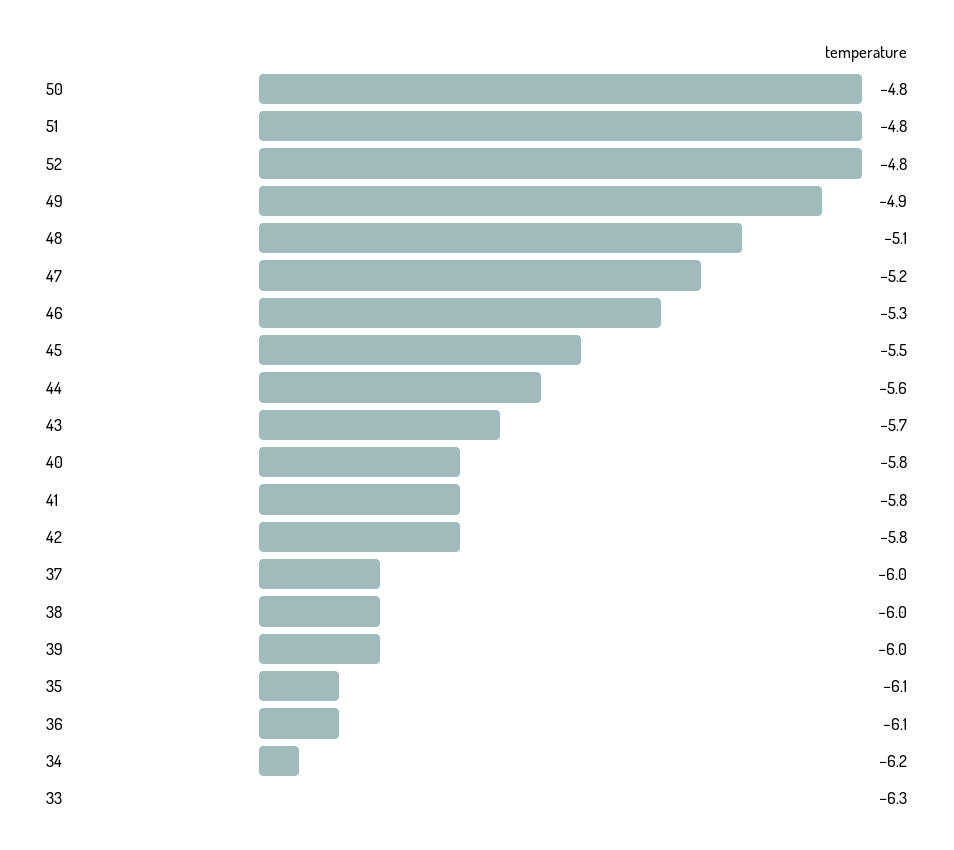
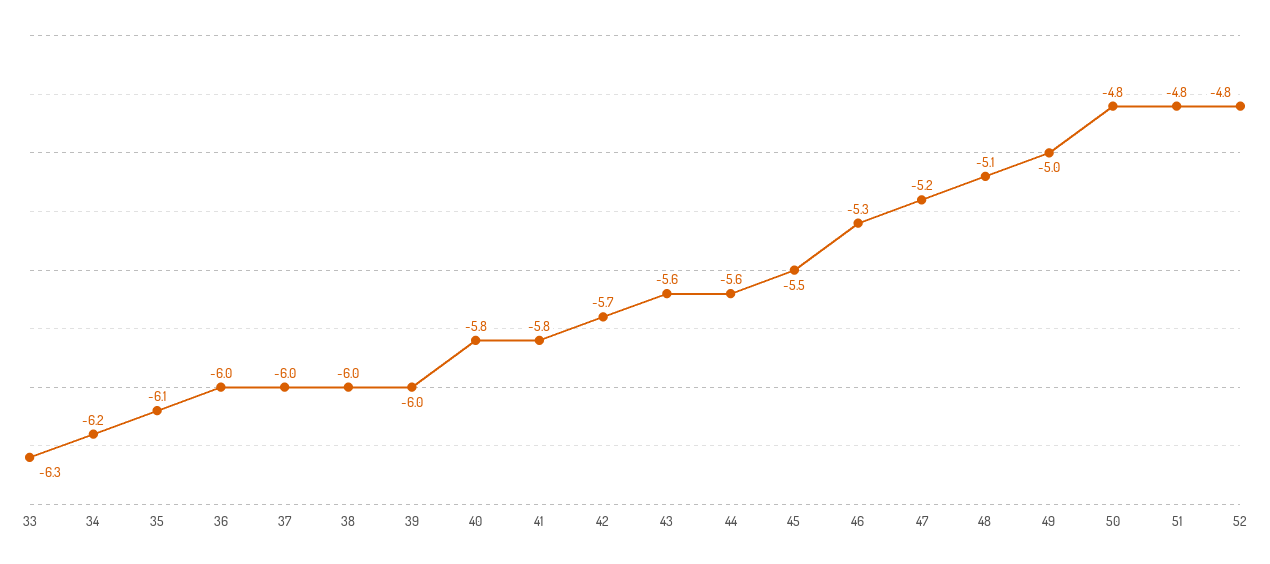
49: -4.9 -> -5
43: -5.7 -> -5.6
42: -5.8 -> -5.7
36: -6.1 -> -6

